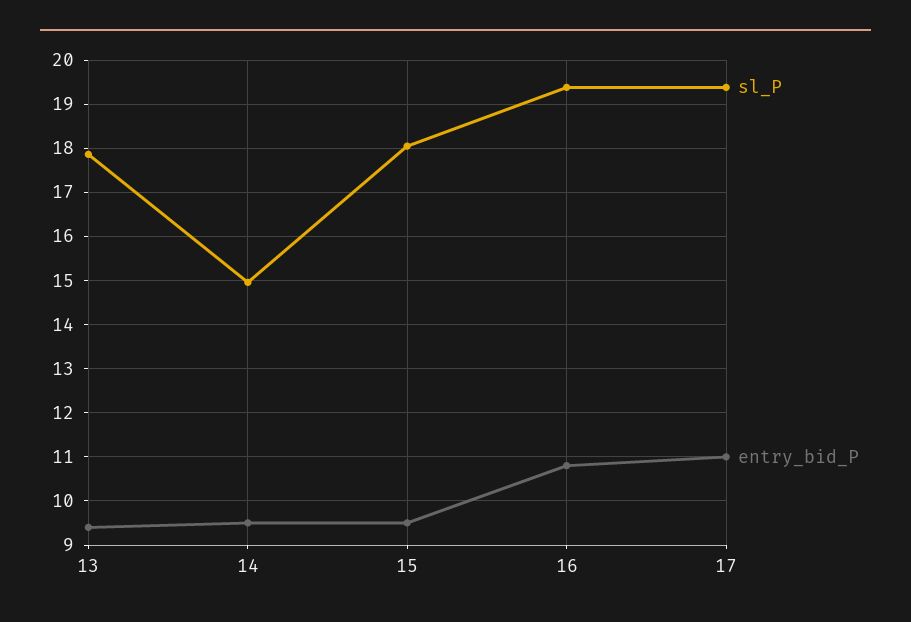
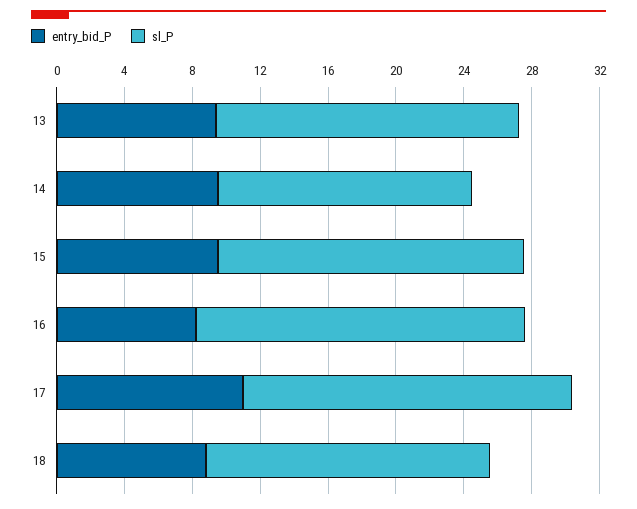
entry_bid_P, 16: 10.8 -> 8
entry_bid_P, 18: none -> 9
sl_P, 18: none -> 17

